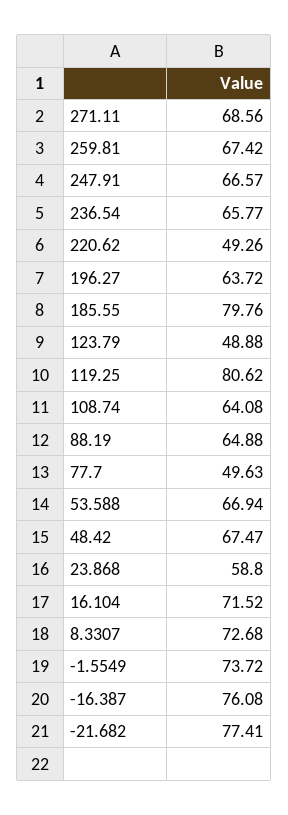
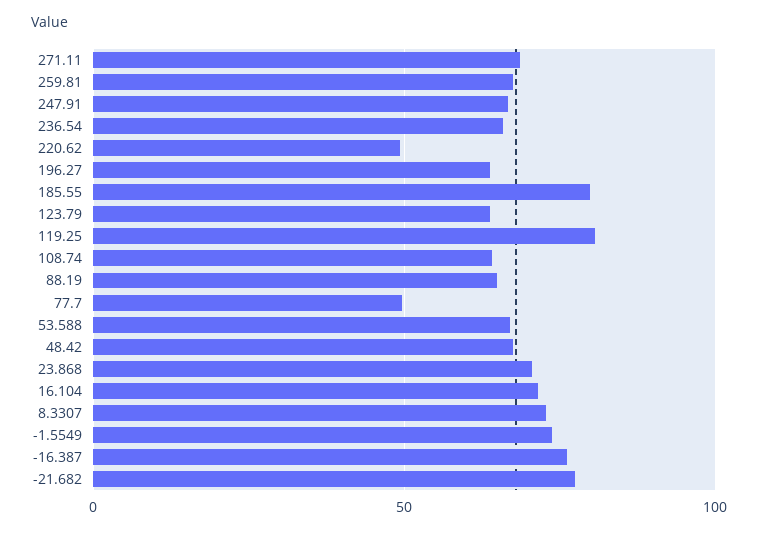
123.79: 48.88 -> 65
23.868: 58.8 -> 70

